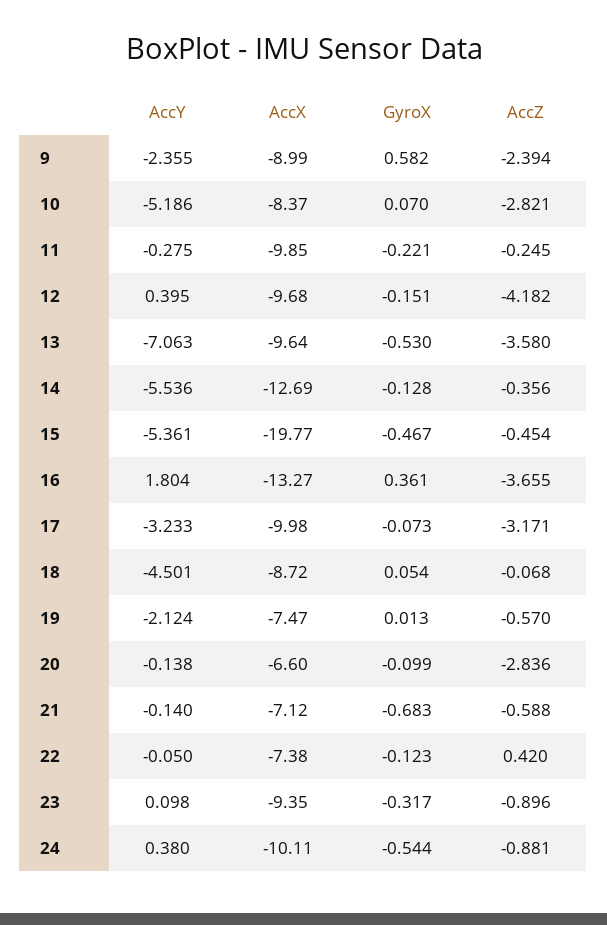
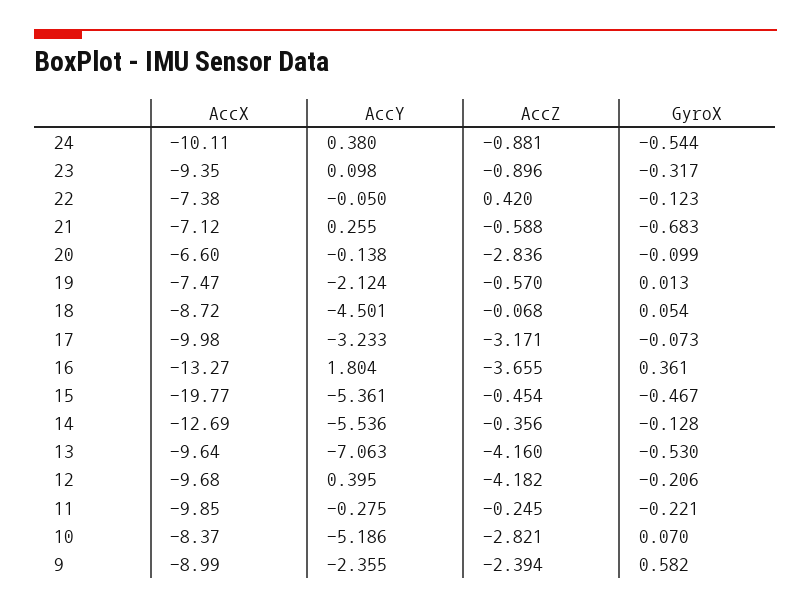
GyroX, 12: -0.151 -> -0.206
AccZ, 13: -3.58 -> -4.16
AccY, 21: -0.14 -> 0.255

